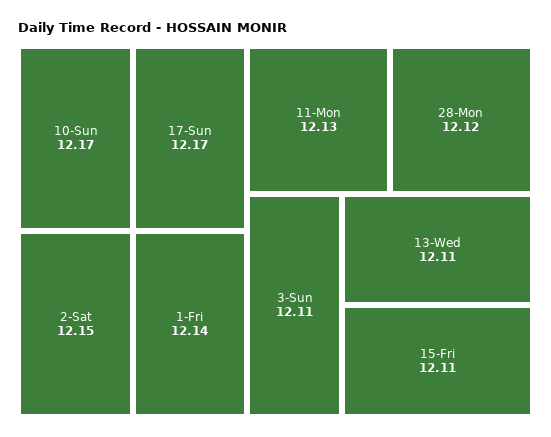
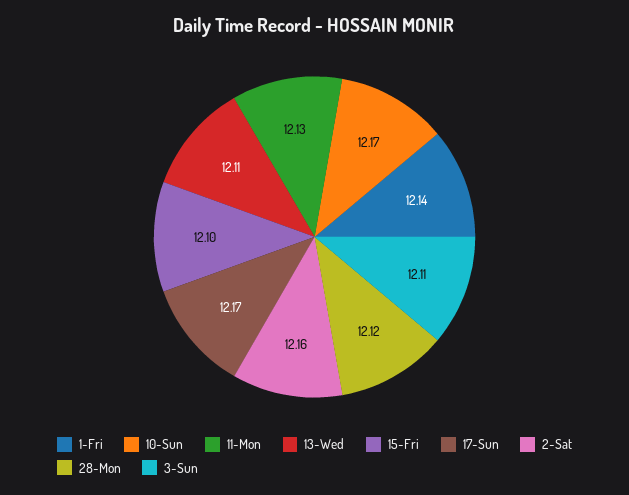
2-Sat: 12.15 -> 12.16
15-Fri: 12.11 -> 12.1

